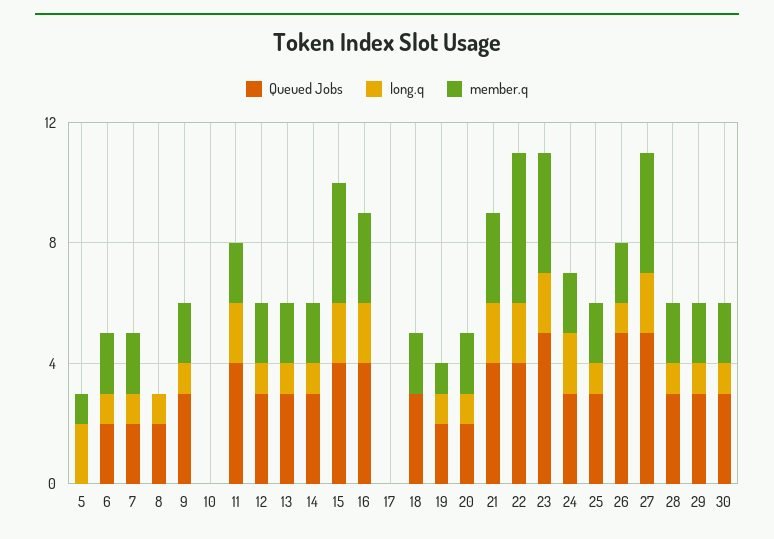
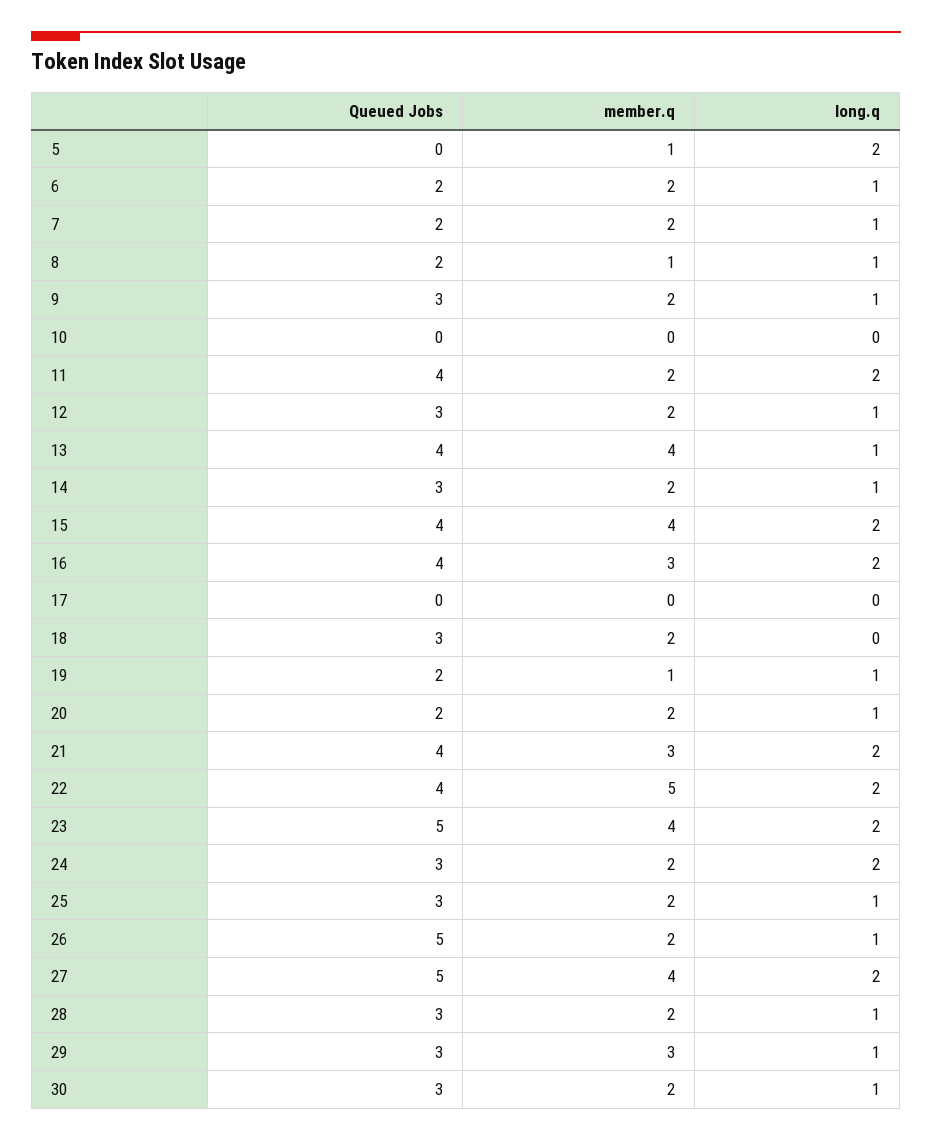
member.q, 8: 0 -> 1
Queued Jobs, 13: 3 -> 4
member.q, 13: 2 -> 4
member.q, 29: 2 -> 3

